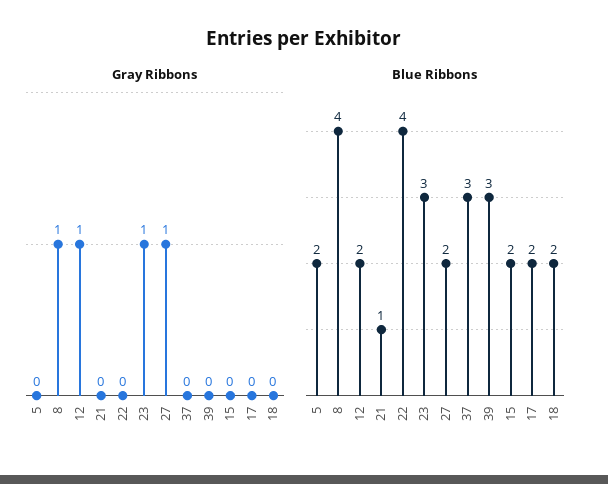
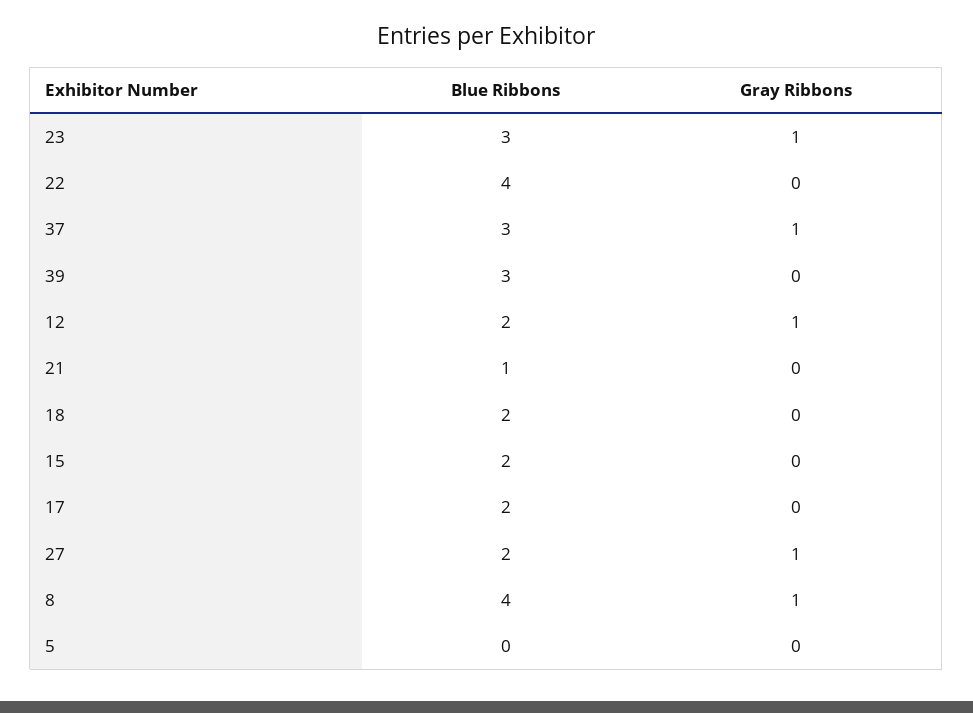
Gray Ribbons, 37: 0 -> 1
Blue Ribbons, 5: 2 -> 0

